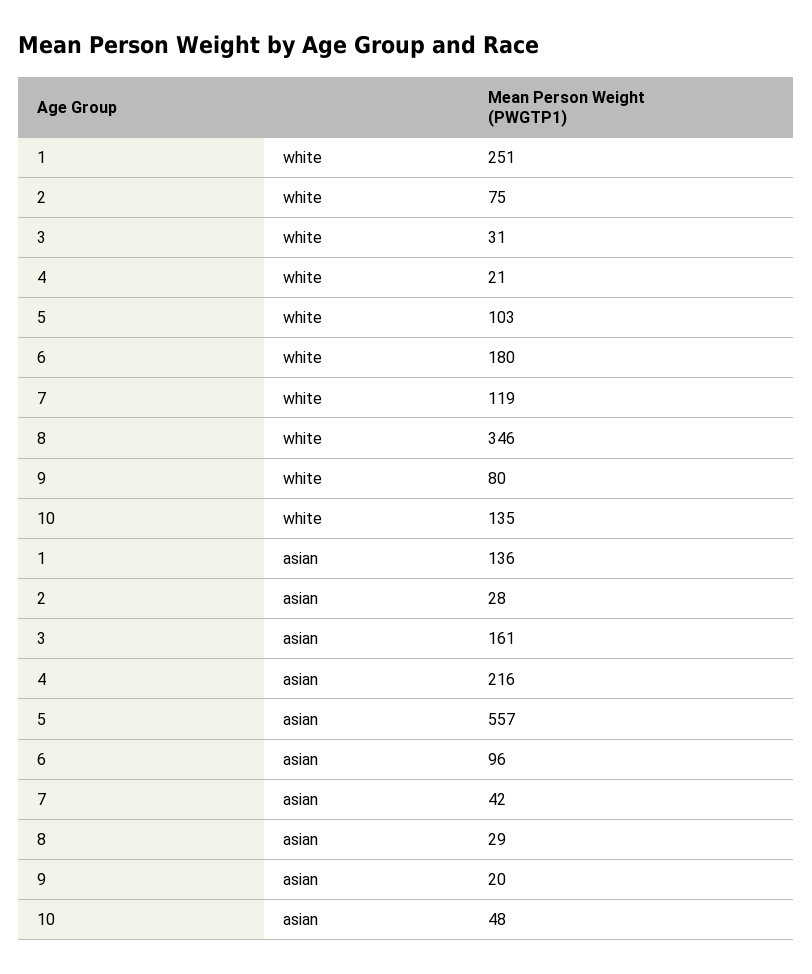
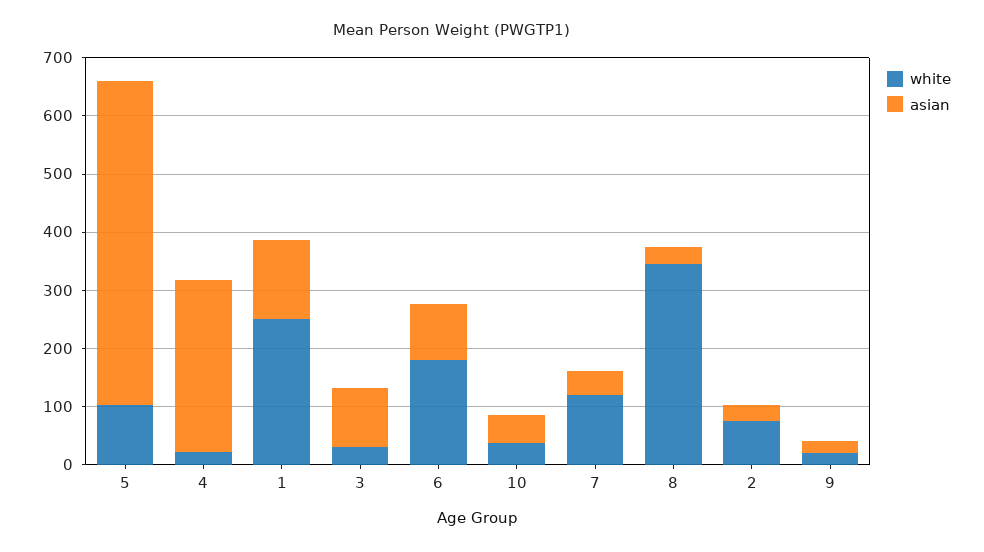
white, 9: 80 -> 20
white, 10: 135 -> 40
asian, 3: 161 -> 100
asian, 4: 216 -> 300

